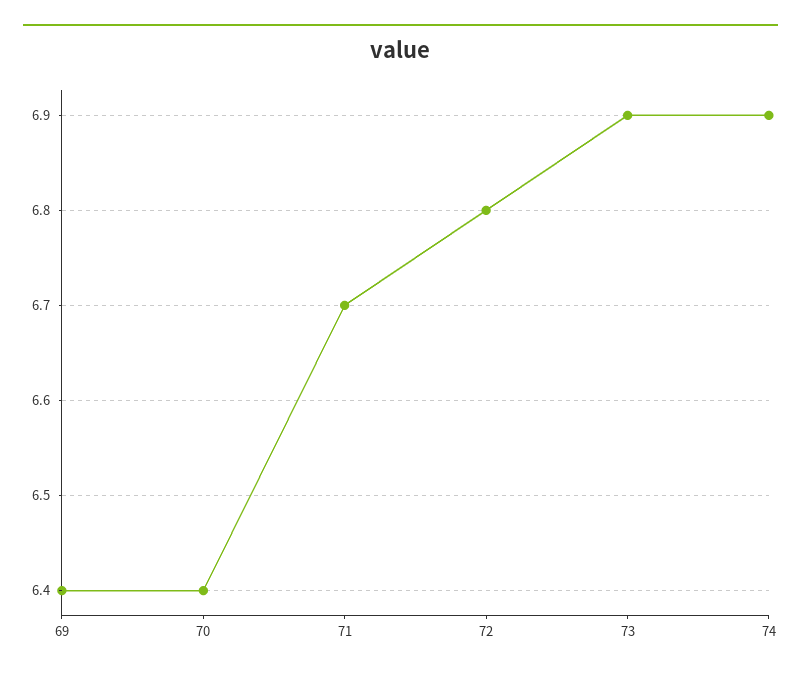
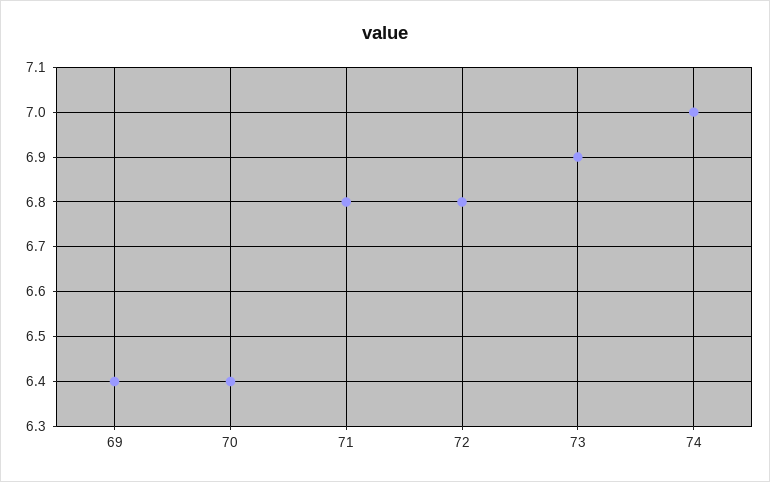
71: 6.7 -> 6.8
74: 6.9 -> 7

